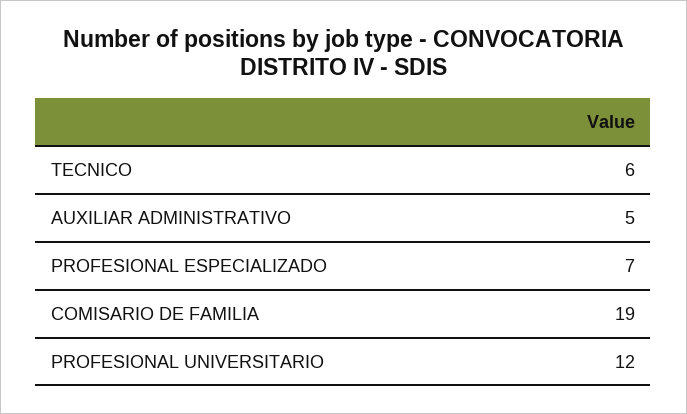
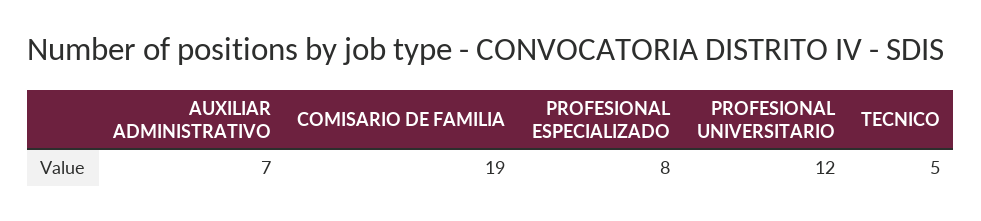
TECNICO: 6 -> 5
AUXILIAR ADMINISTRATIVO: 5 -> 7
PROFESIONAL ESPECIALIZADO: 7 -> 8

